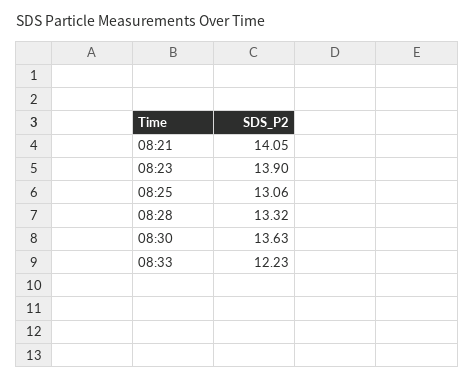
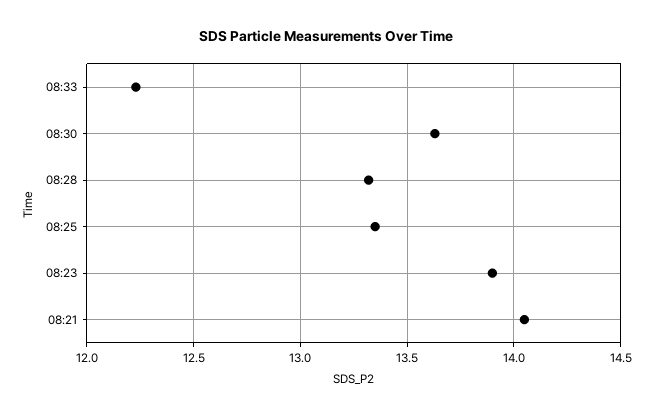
08:25: 13.06 -> 13.35

